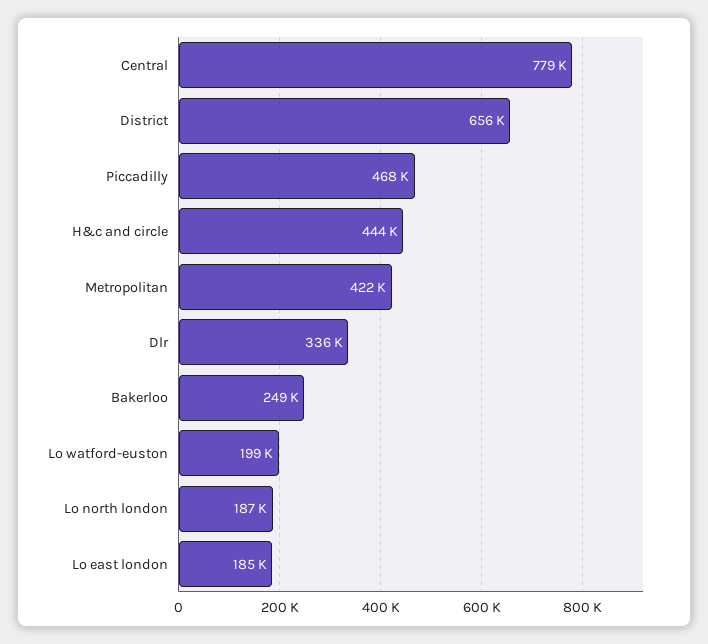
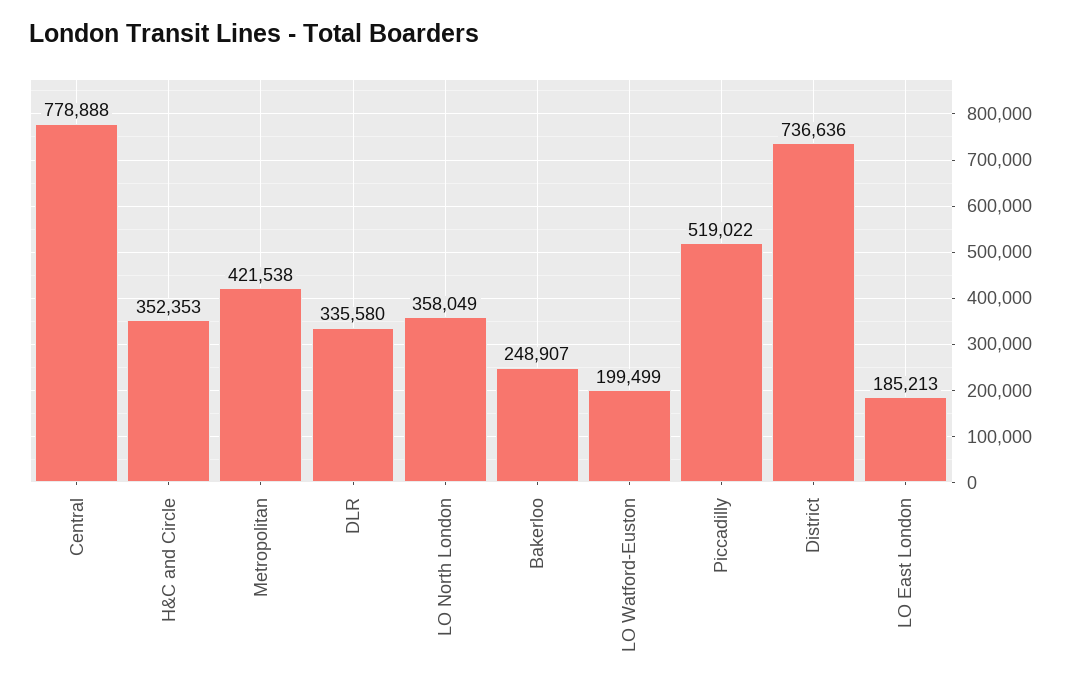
District: 656000 -> 736636
Piccadilly: 468000 -> 519022
H&c and circle: 444000 -> 352353
Lo north london: 187000 -> 358049

